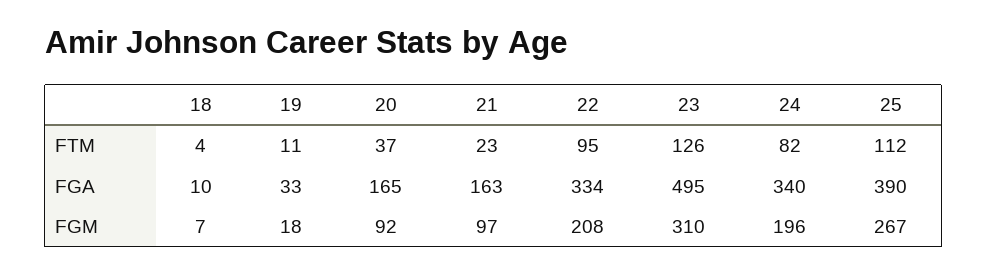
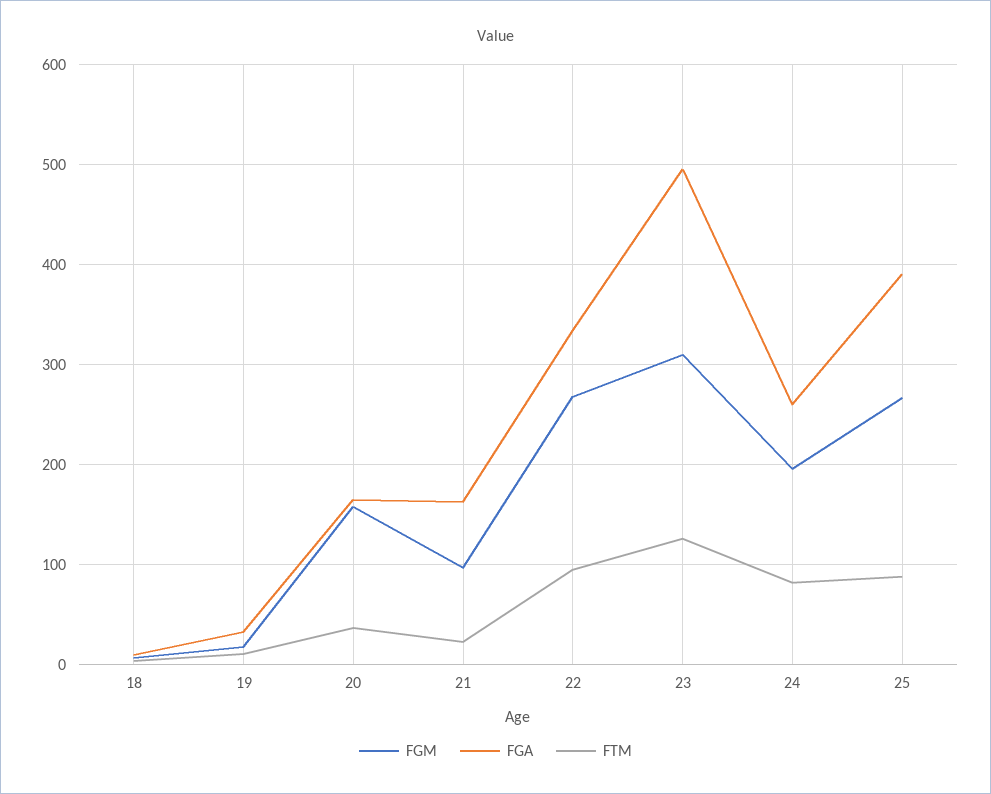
FTM, 25: 112 -> 90
FGA, 24: 340 -> 260
FGM, 20: 92 -> 160
FGM, 22: 208 -> 270

